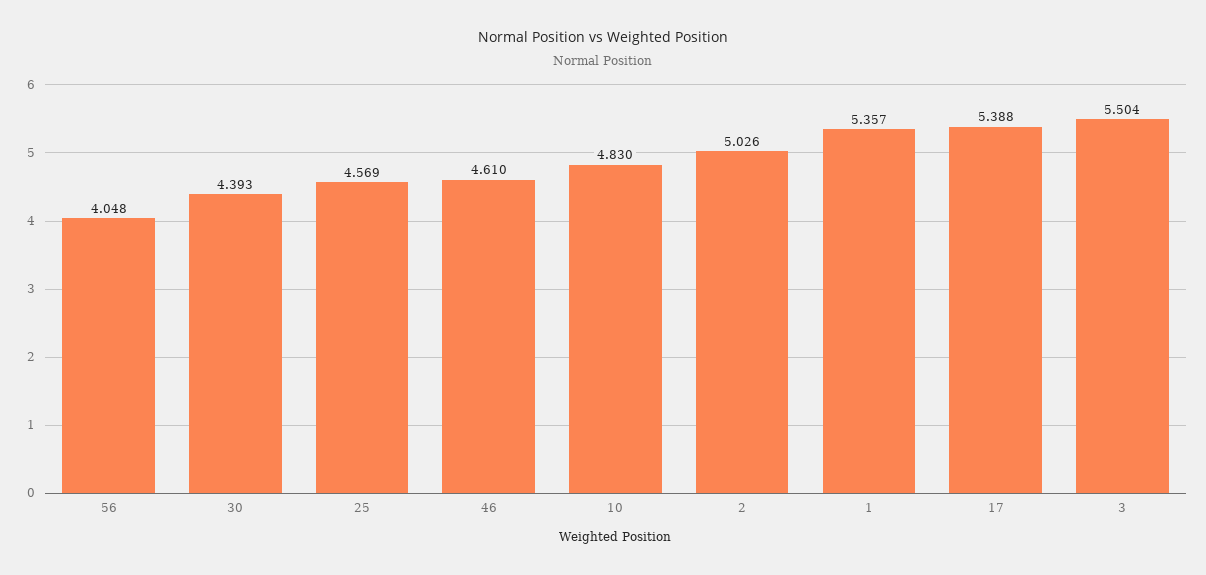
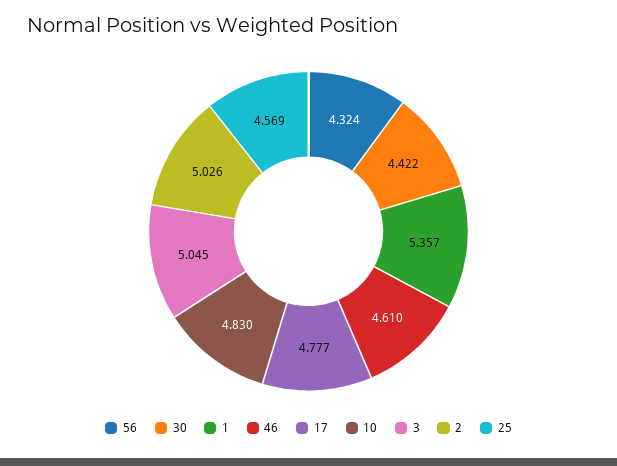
56: 4.048 -> 4.324
30: 4.393 -> 4.422
17: 5.388 -> 4.777
3: 5.504 -> 5.045

